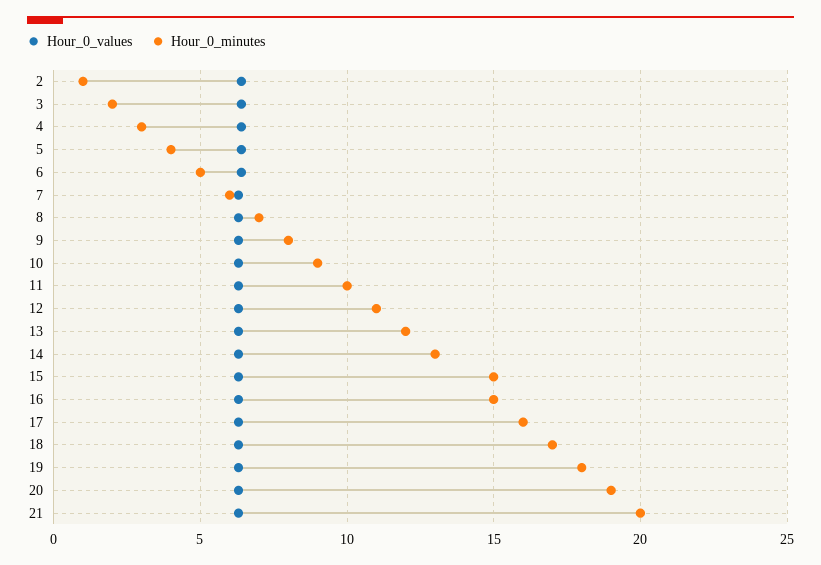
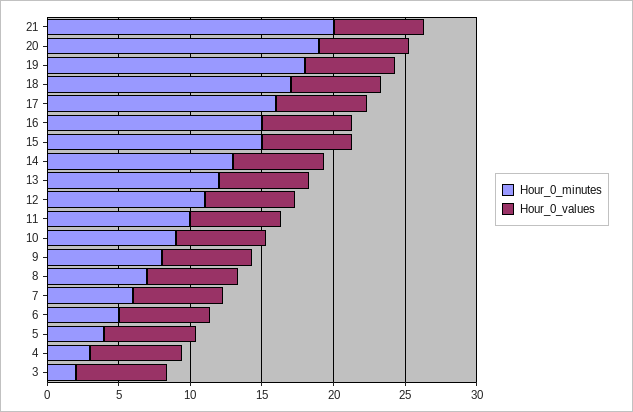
Hour_0_values, 2: 6.5 -> none
Hour_0_minutes, 2: 1 -> none

